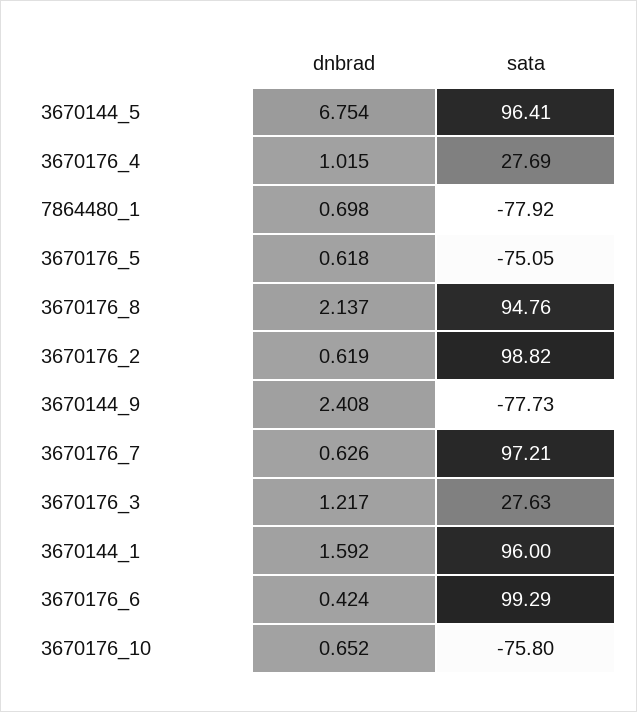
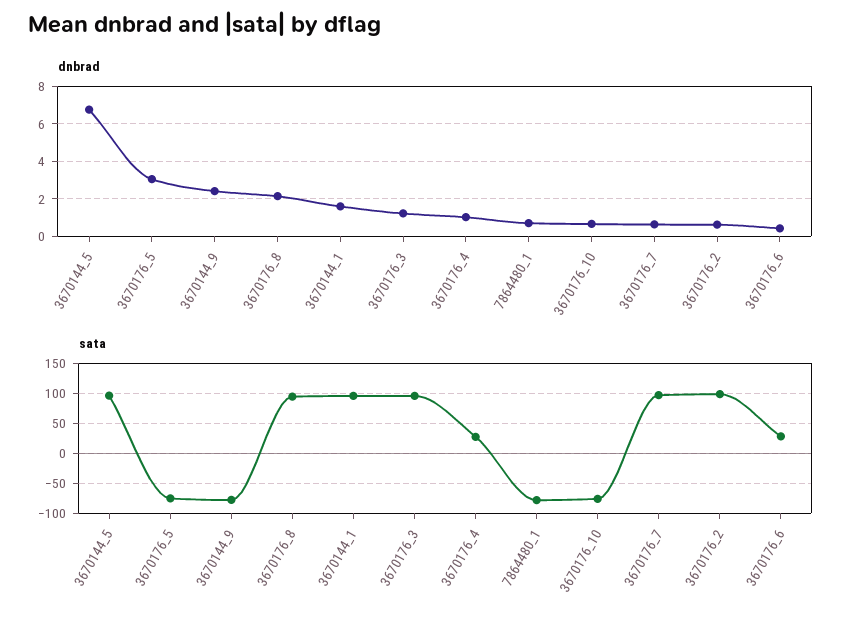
dnbrad, 3670176_5: 0.618 -> 3
sata, 3670176_3: 27.63 -> 100
sata, 3670176_6: 99.29 -> 25

